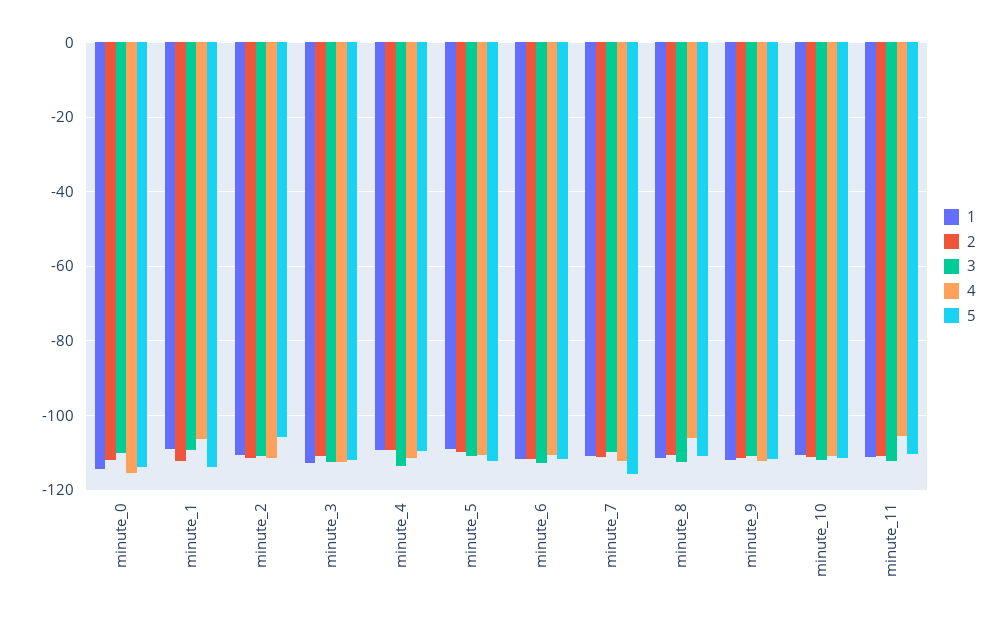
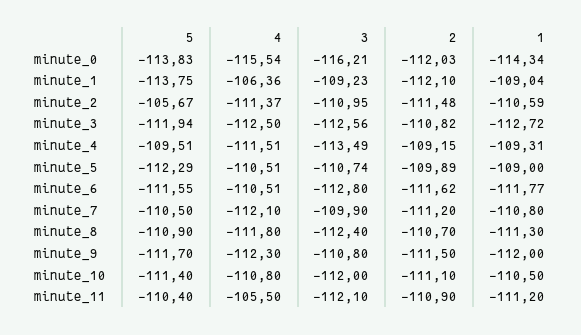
3, minute_0: -110 -> -116.21
5, minute_7: -116 -> -110.5
4, minute_8: -106 -> -111.8

